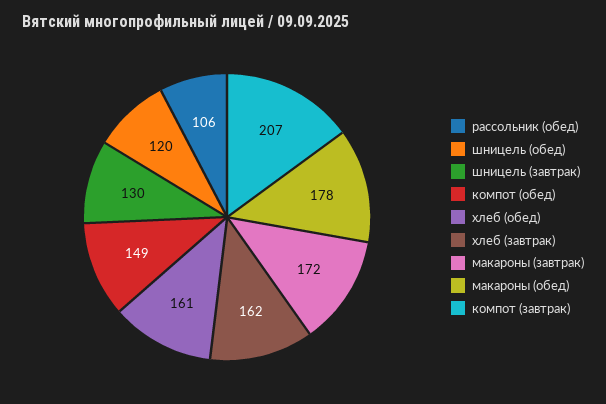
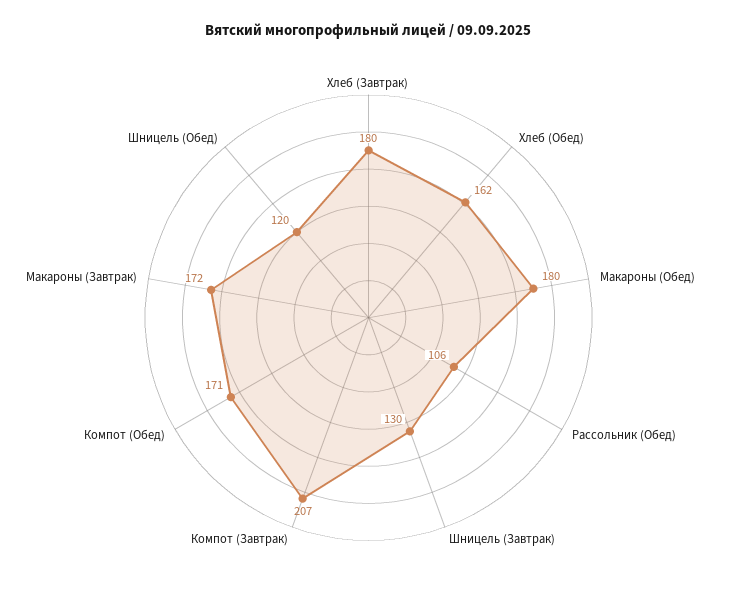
компот (обед): 149 -> 171
хлеб (обед): 161 -> 162
хлеб (завтрак): 162 -> 180
макароны (обед): 178 -> 180

